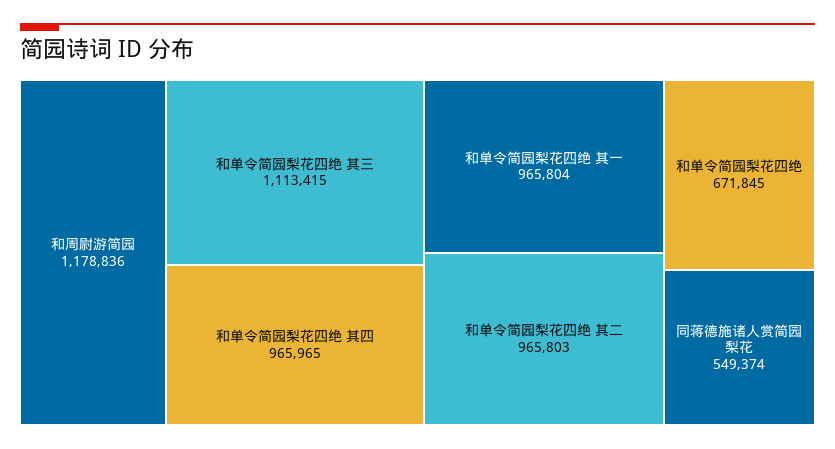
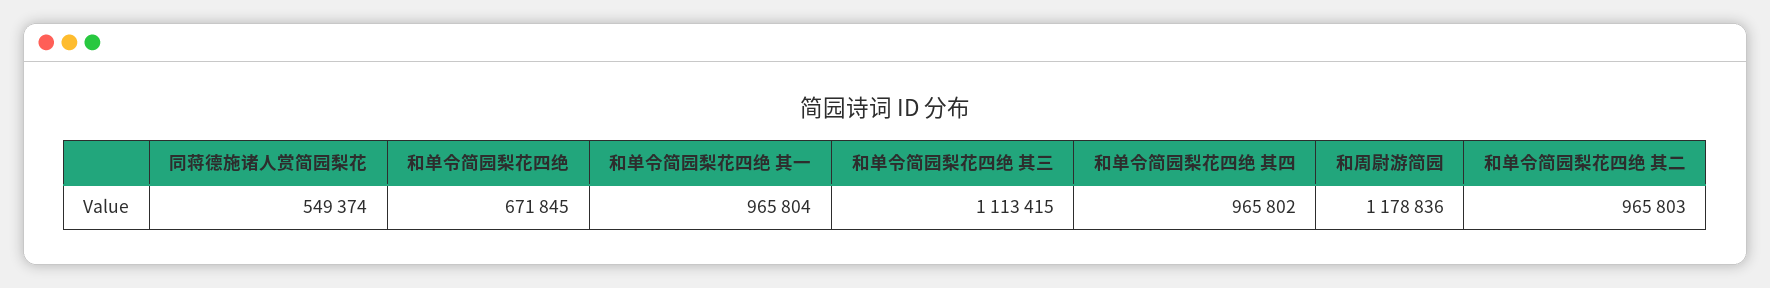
和单令简园梨花四绝 其四: 965965 -> 965802

